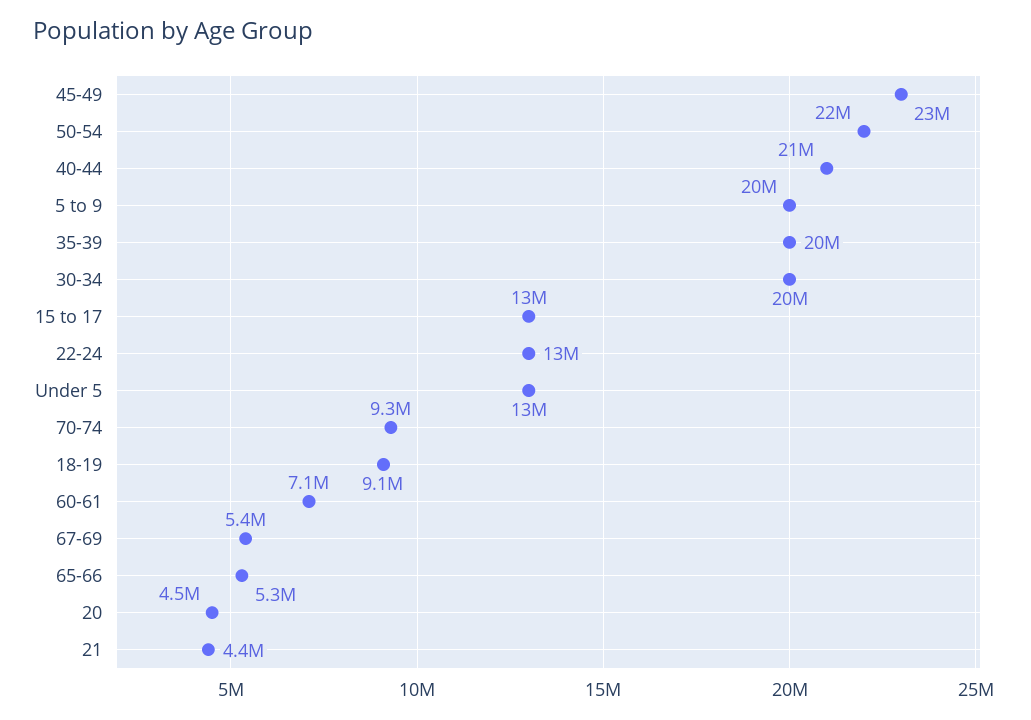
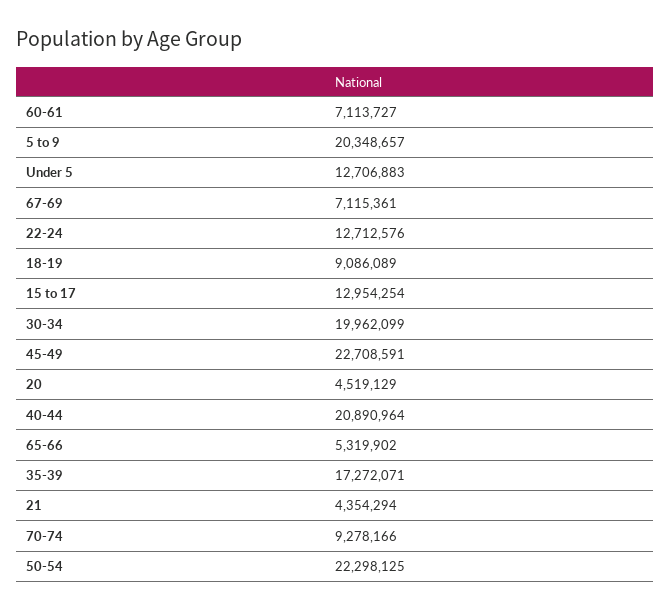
35-39: 20000000 -> 17272071
67-69: 5400000 -> 7115361

